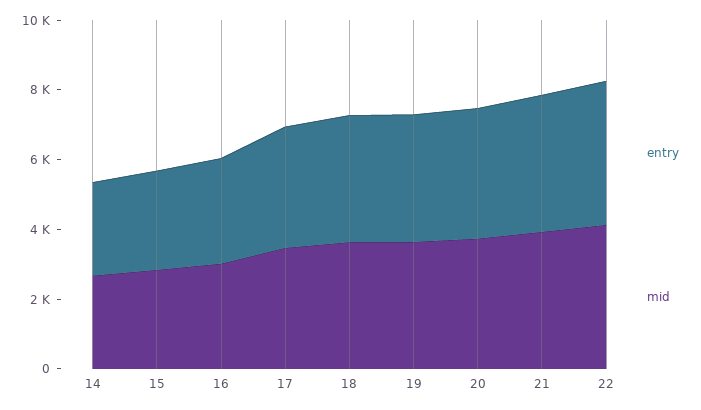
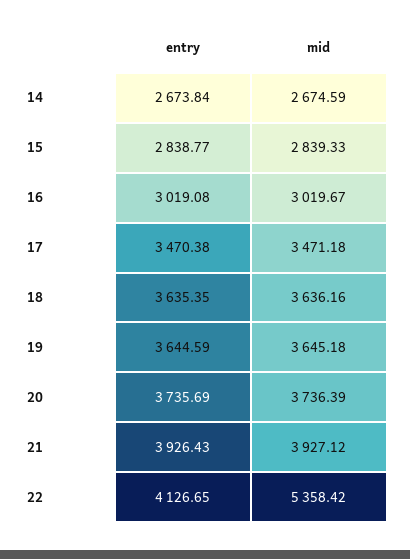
mid, 22: 4000 -> 5358.42

